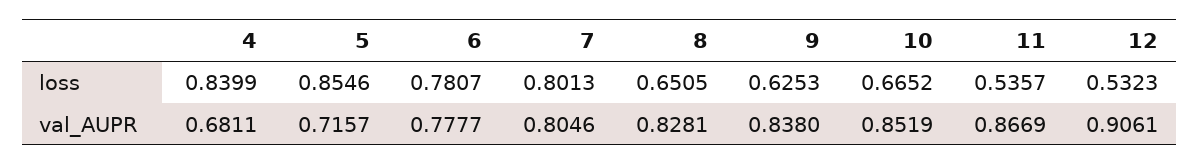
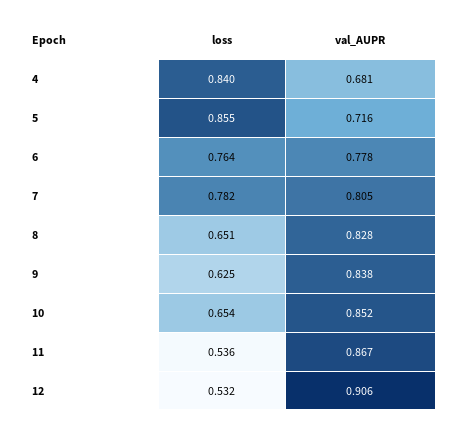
6, loss: 0.7807 -> 0.764
7, loss: 0.8013 -> 0.782
10, loss: 0.6652 -> 0.654

